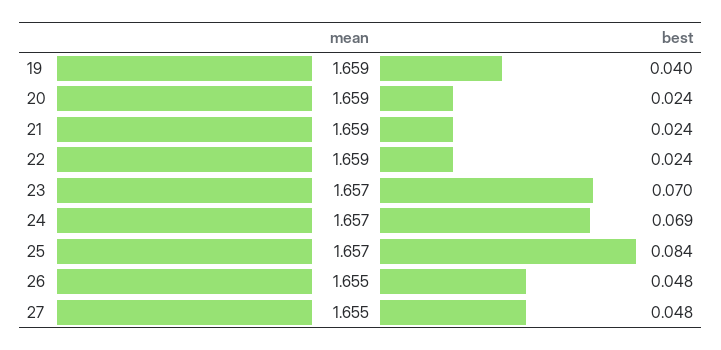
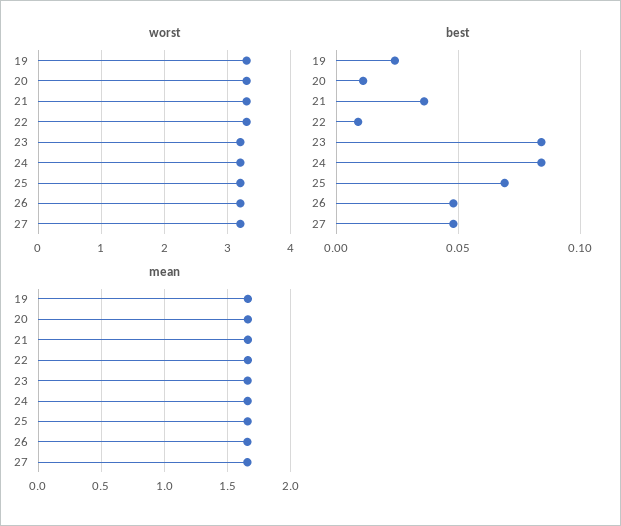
best, 19: 0.04 -> 0.025
best, 20: 0.024 -> 0.01
best, 21: 0.024 -> 0.035
best, 22: 0.024 -> 0.01
best, 23: 0.07 -> 0.085
best, 24: 0.069 -> 0.085
best, 25: 0.084 -> 0.07
worst, 19: none -> 3.3
worst, 20: none -> 3.3
worst, 21: none -> 3.3
worst, 22: none -> 3.3
worst, 23: none -> 3.2
worst, 24: none -> 3.2
worst, 25: none -> 3.2
worst, 26: none -> 3.2
worst, 27: none -> 3.2

